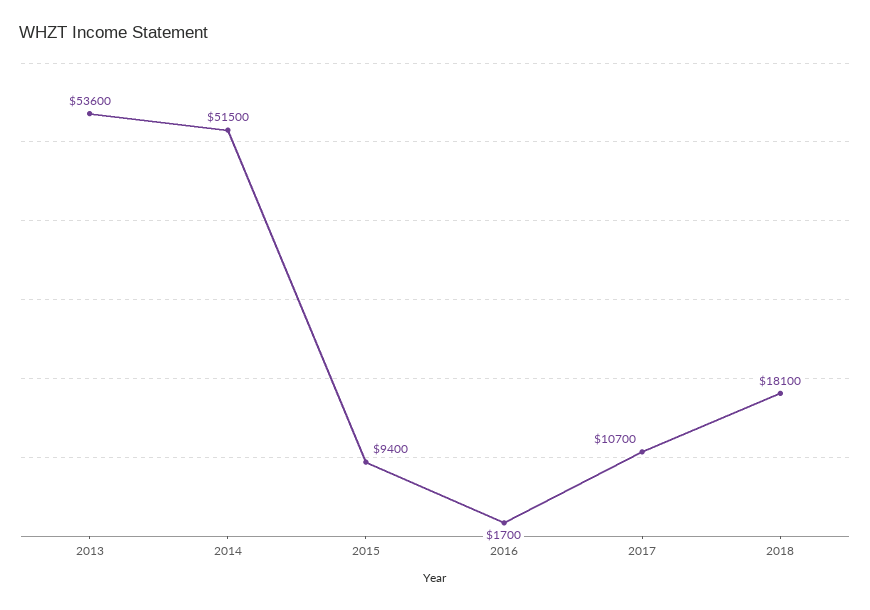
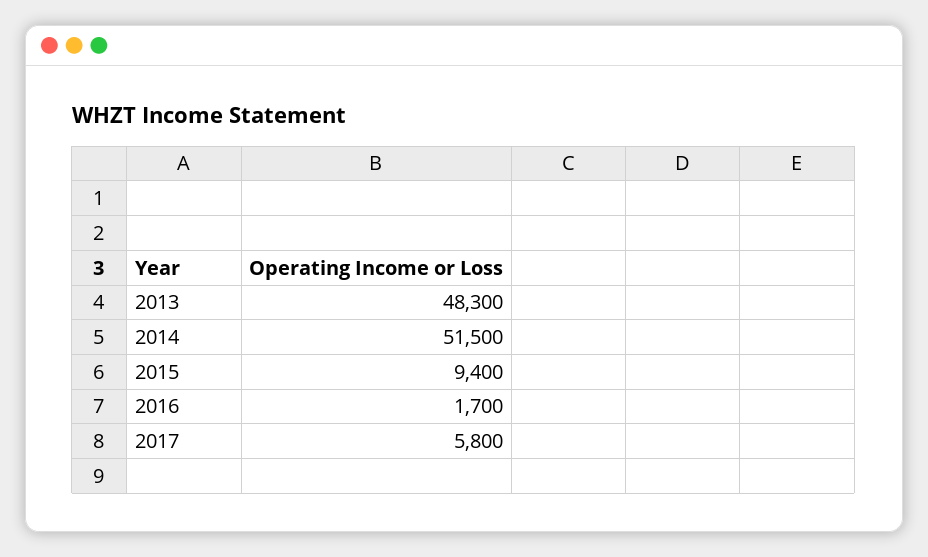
2013: 53600 -> 48300
2017: 10700 -> 5800
2018: 18100 -> none

